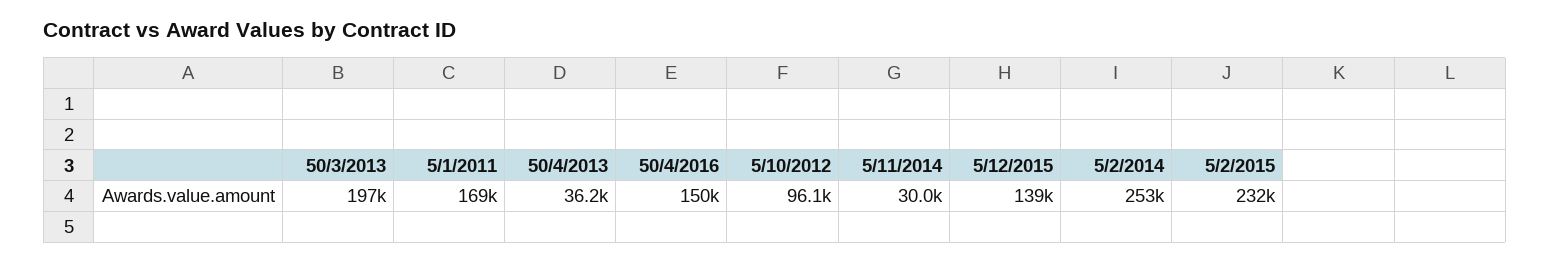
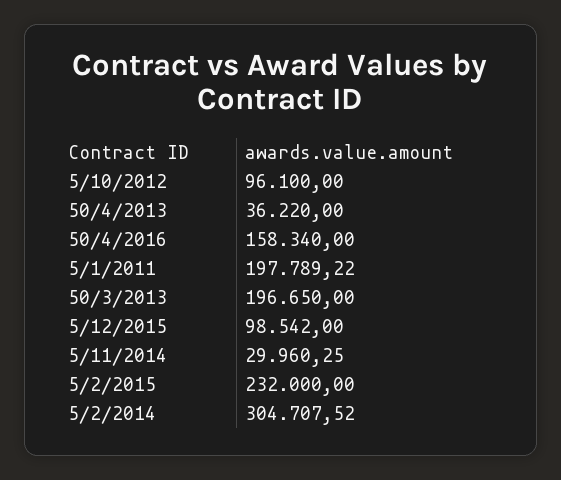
5/1/2011: 169000 -> 197789.22
50/4/2016: 150000 -> 158340
5/12/2015: 139000 -> 98542
5/2/2014: 253000 -> 304707.52

